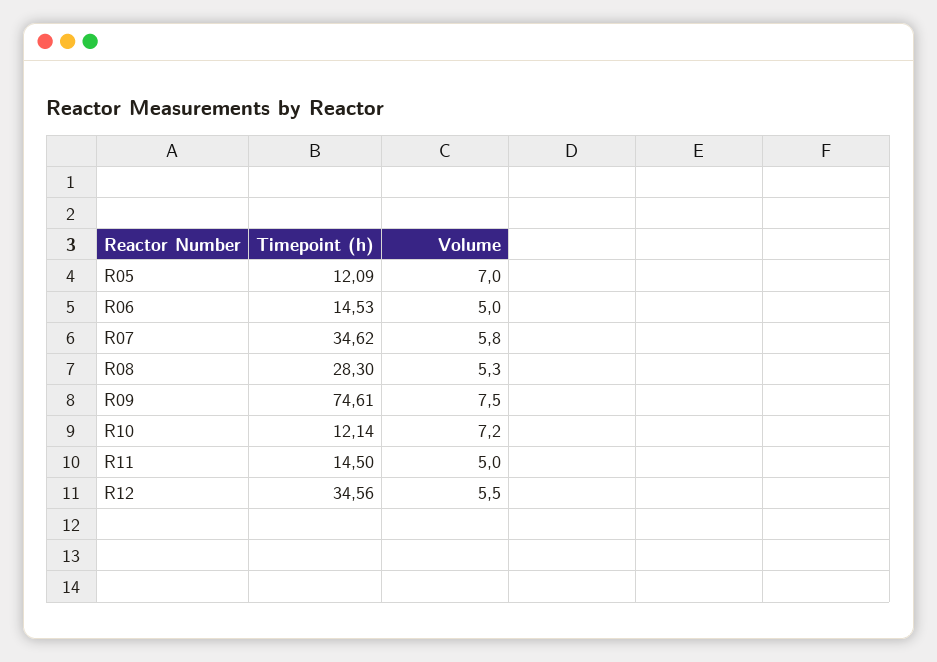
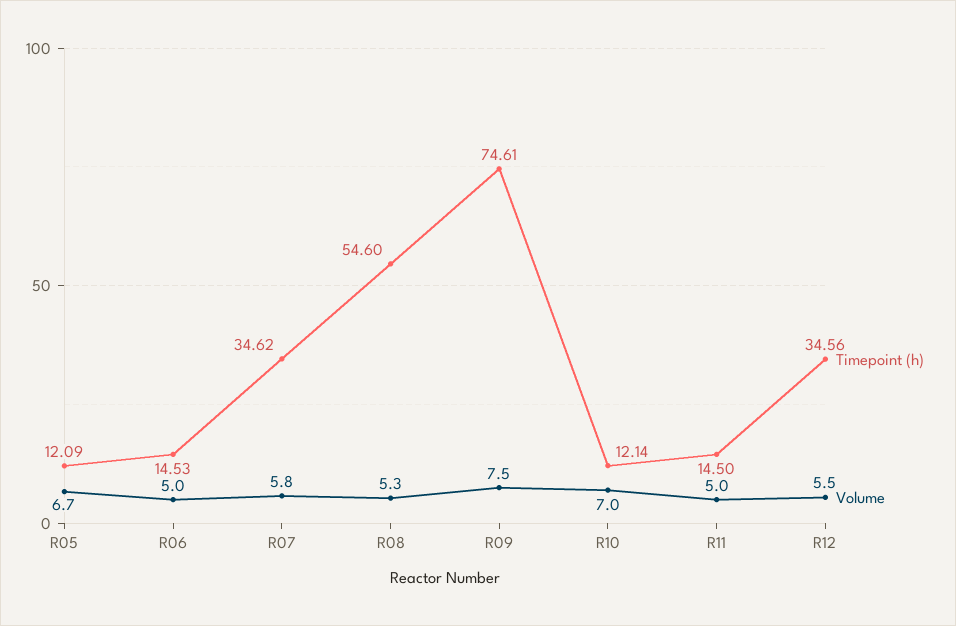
Volume, R05: 7 -> 6.7
Timepoint (h), R08: 28.3 -> 54.6
Volume, R10: 7.2 -> 7

